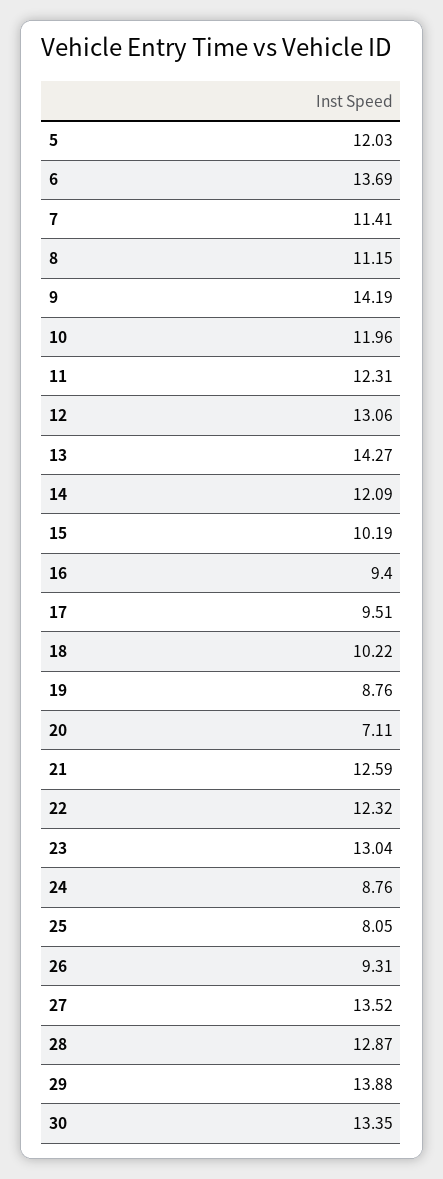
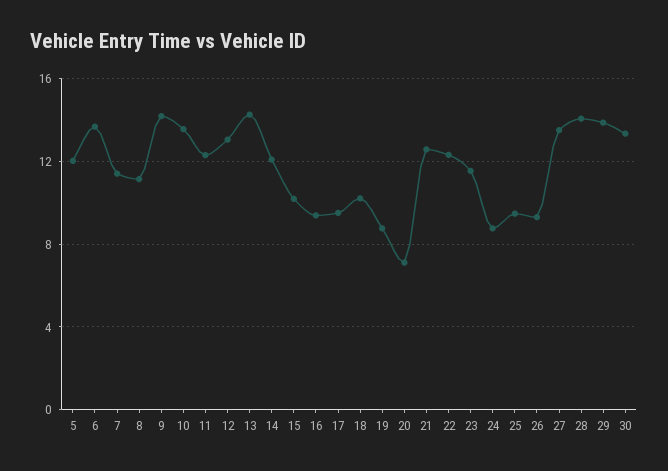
10: 11.96 -> 13.5
23: 13.04 -> 11.5
25: 8.05 -> 9.5
28: 12.87 -> 14

